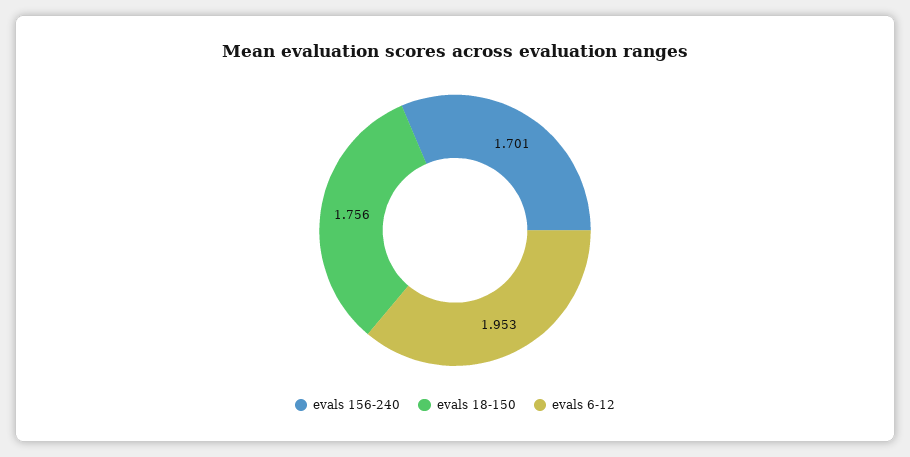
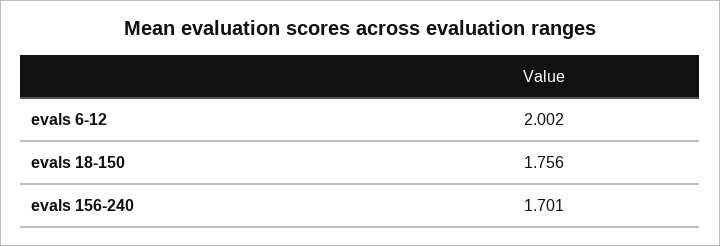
evals 6-12: 1.953 -> 2.002

